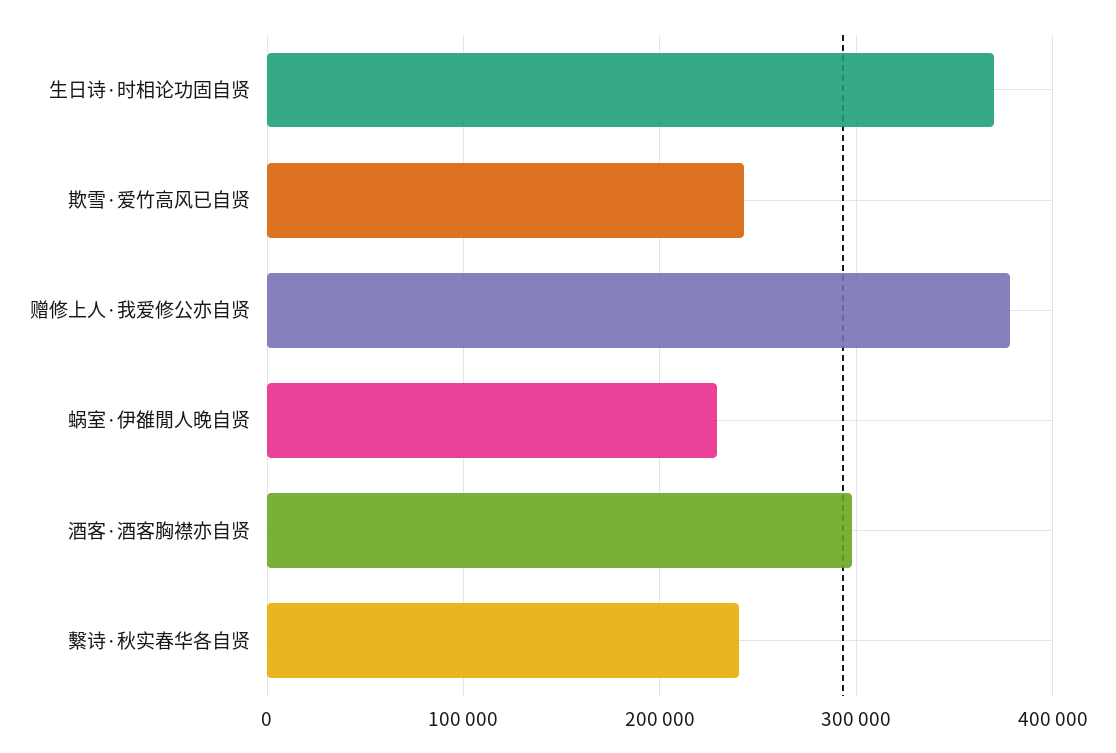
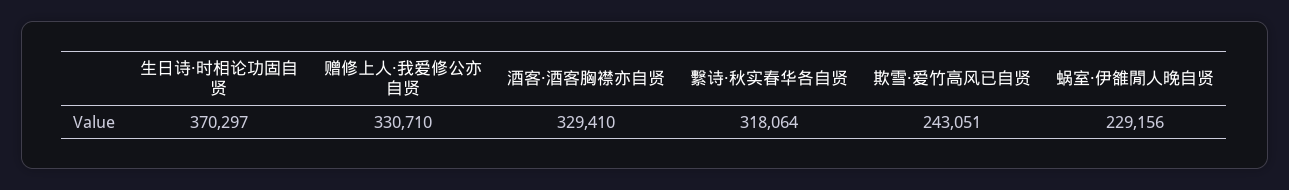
赠修上人·我爱修公亦自贤: 380000 -> 330710
酒客·酒客胸襟亦自贤: 300000 -> 329410
繫诗·秋实春华各自贤: 240000 -> 318064

